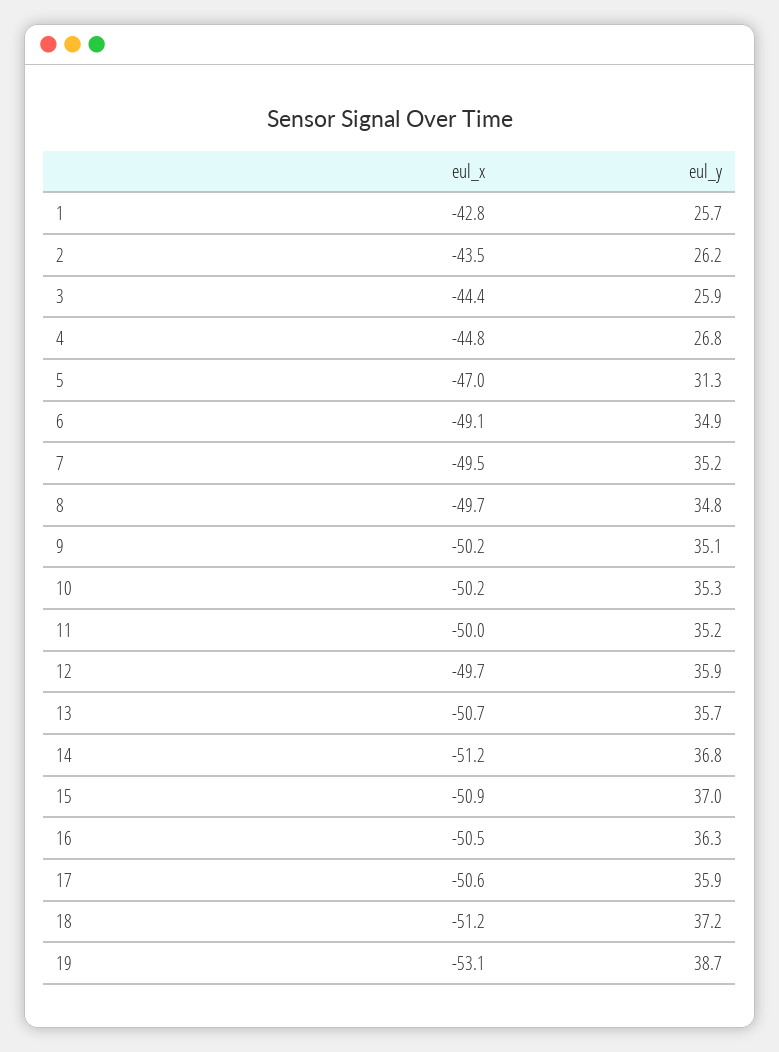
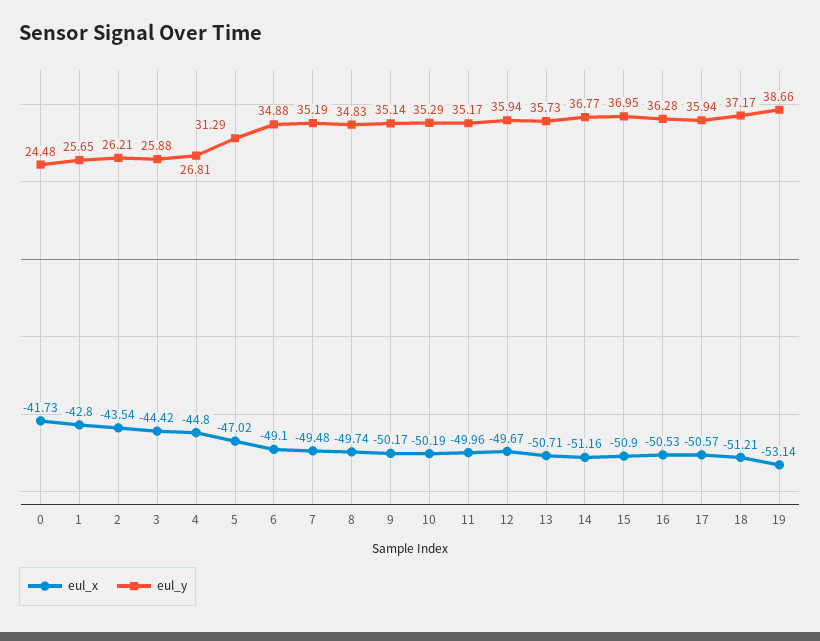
eul_x, 0: none -> -41.73
eul_y, 0: none -> 24.48

